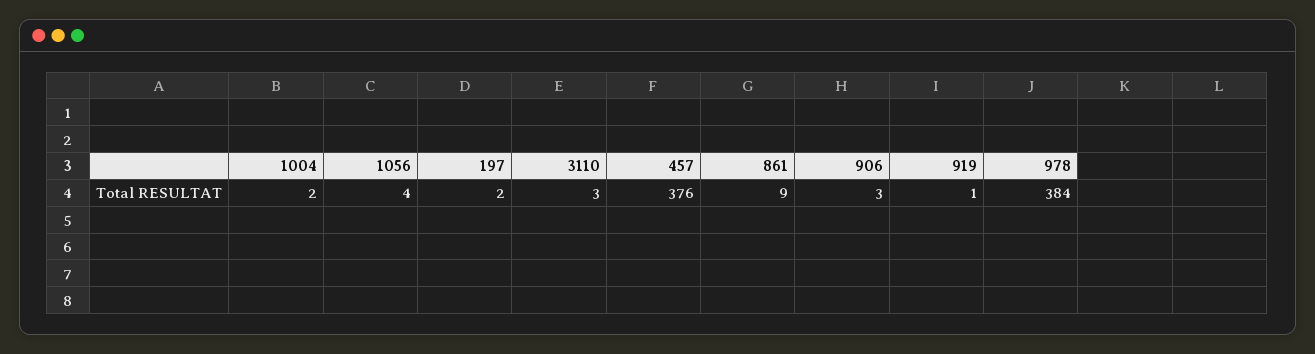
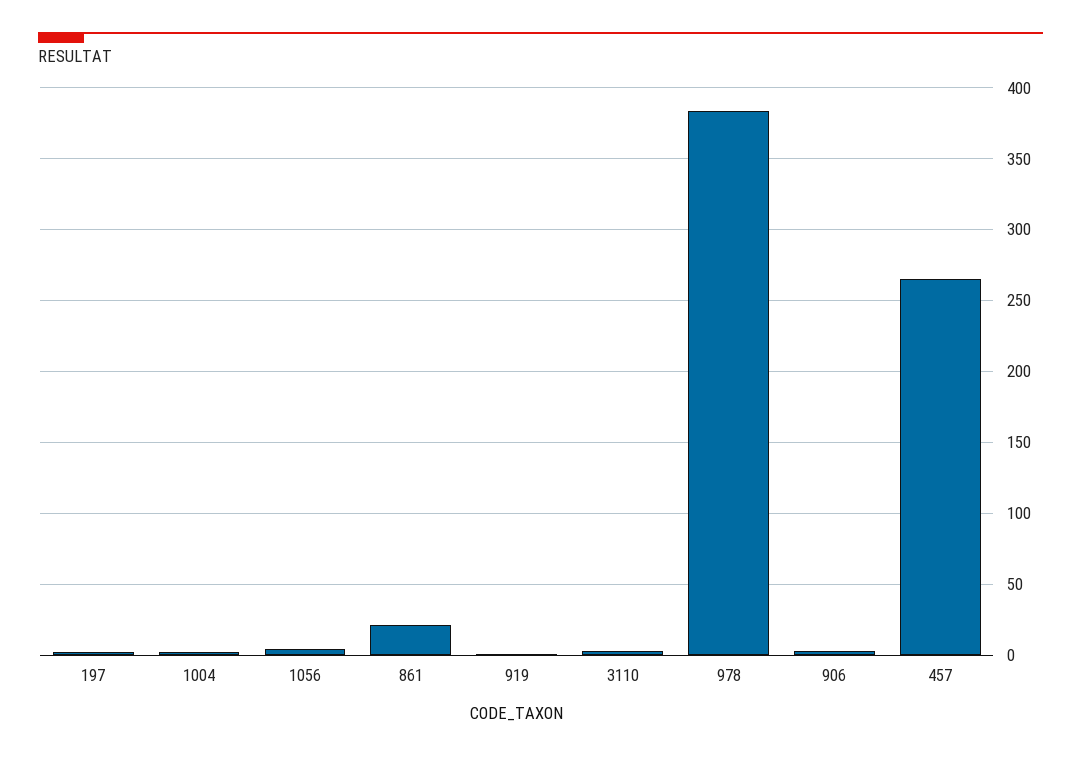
457: 376 -> 265
861: 9 -> 20

